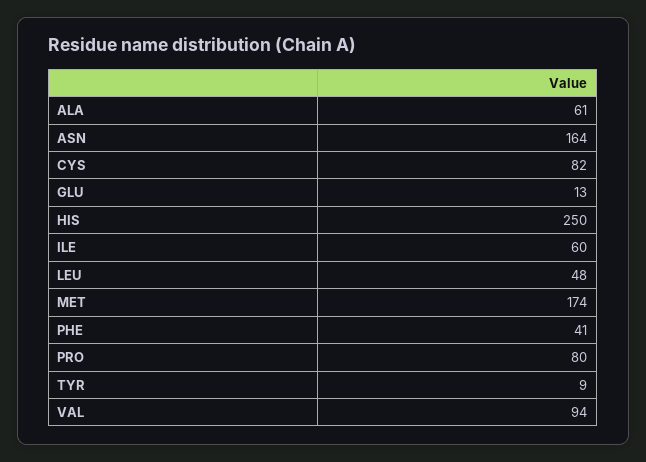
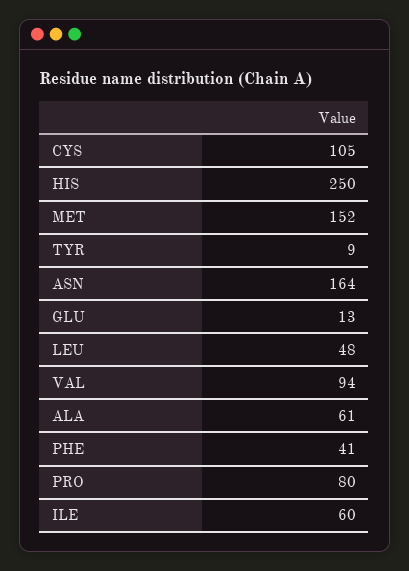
CYS: 82 -> 105
MET: 174 -> 152

